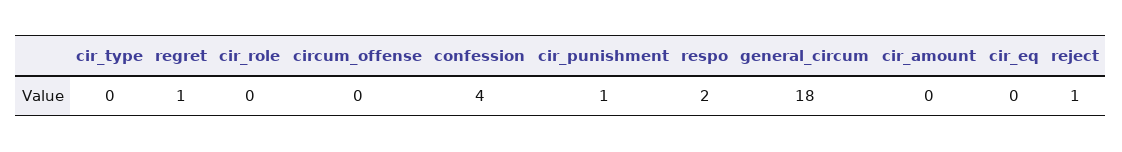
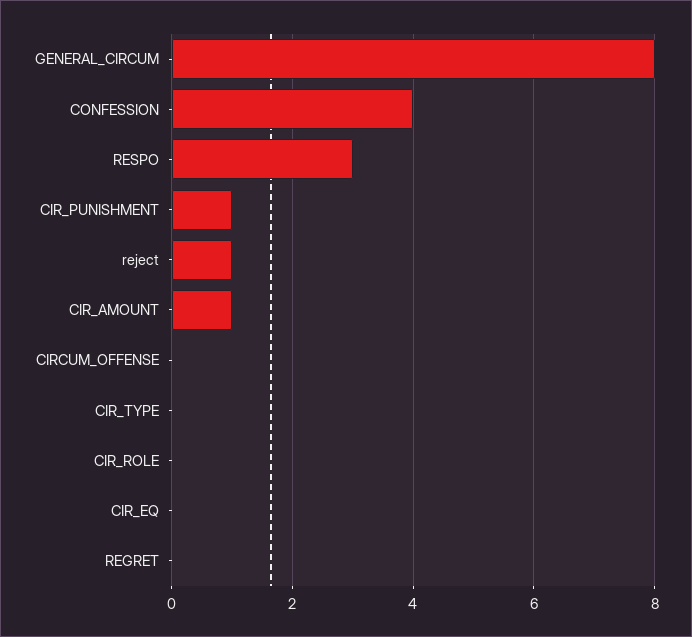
regret: 1 -> 0
respo: 2 -> 3
general_circum: 18 -> 8
cir_amount: 0 -> 1

